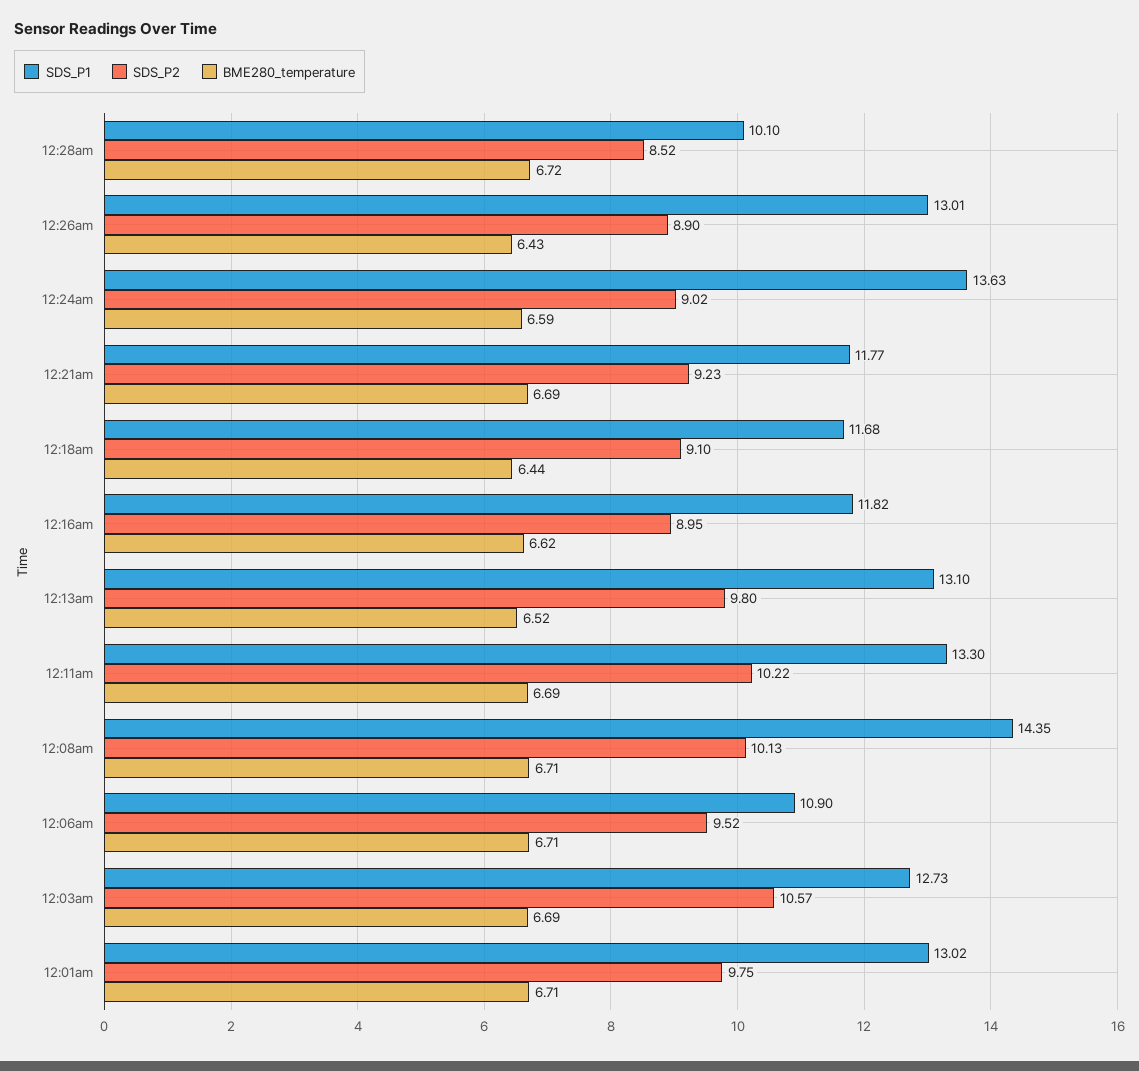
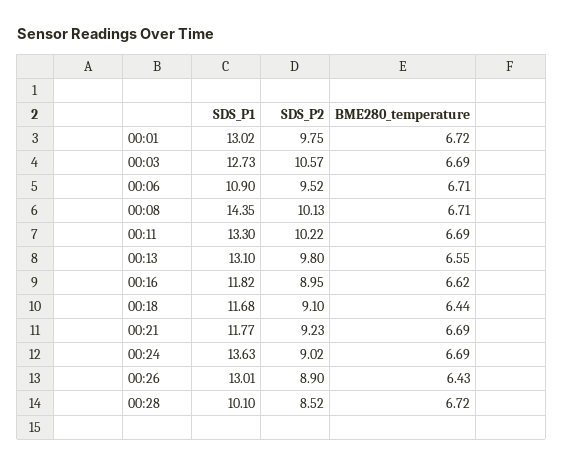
BME280_temperature, 12:24am: 6.59 -> 6.69
BME280_temperature, 12:13am: 6.52 -> 6.55
BME280_temperature, 12:01am: 6.71 -> 6.72

